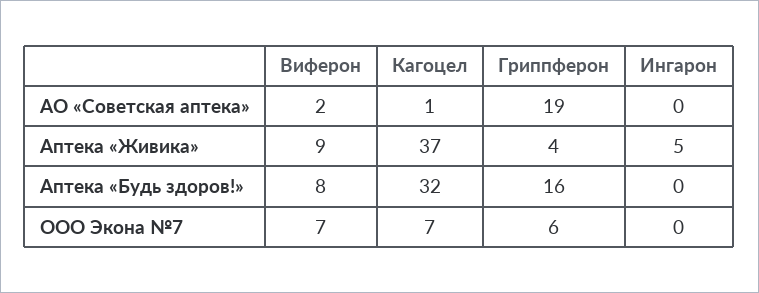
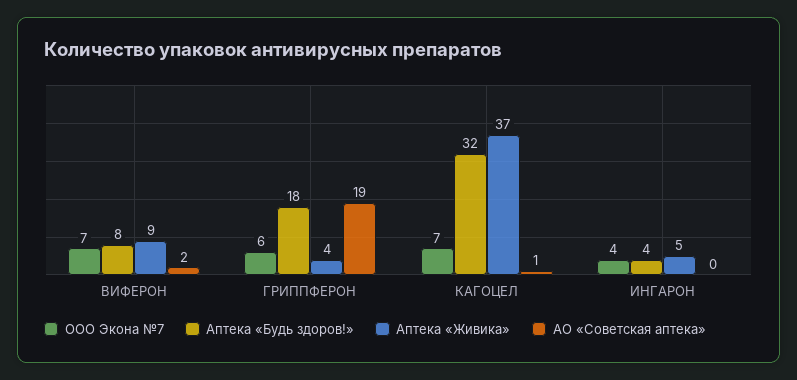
Аптека «Будь здоров!», Гриппферон: 16 -> 18
Аптека «Будь здоров!», Ингарон: 0 -> 4
ООО Экона №7, Ингарон: 0 -> 4

